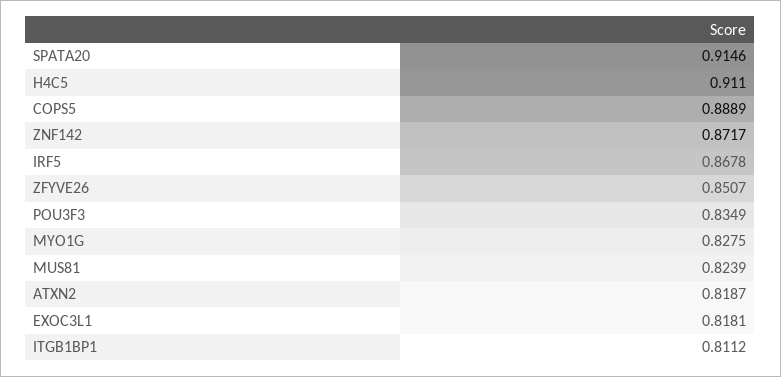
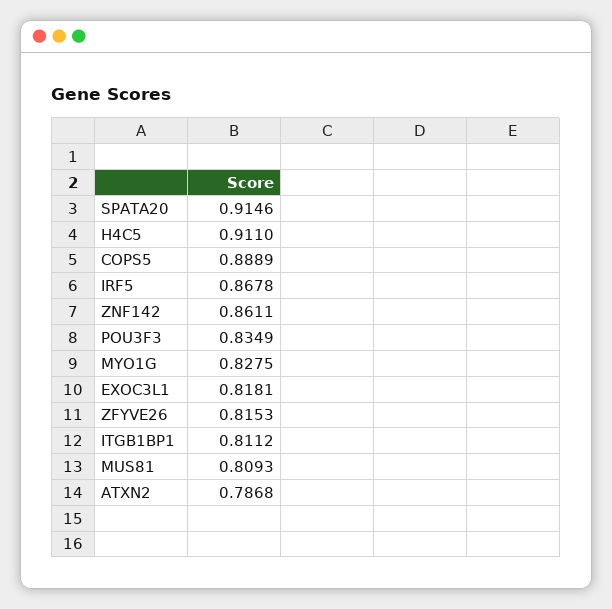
ZNF142: 0.8717 -> 0.8611
ZFYVE26: 0.8507 -> 0.8153
MUS81: 0.8239 -> 0.8093
ATXN2: 0.8187 -> 0.7868

